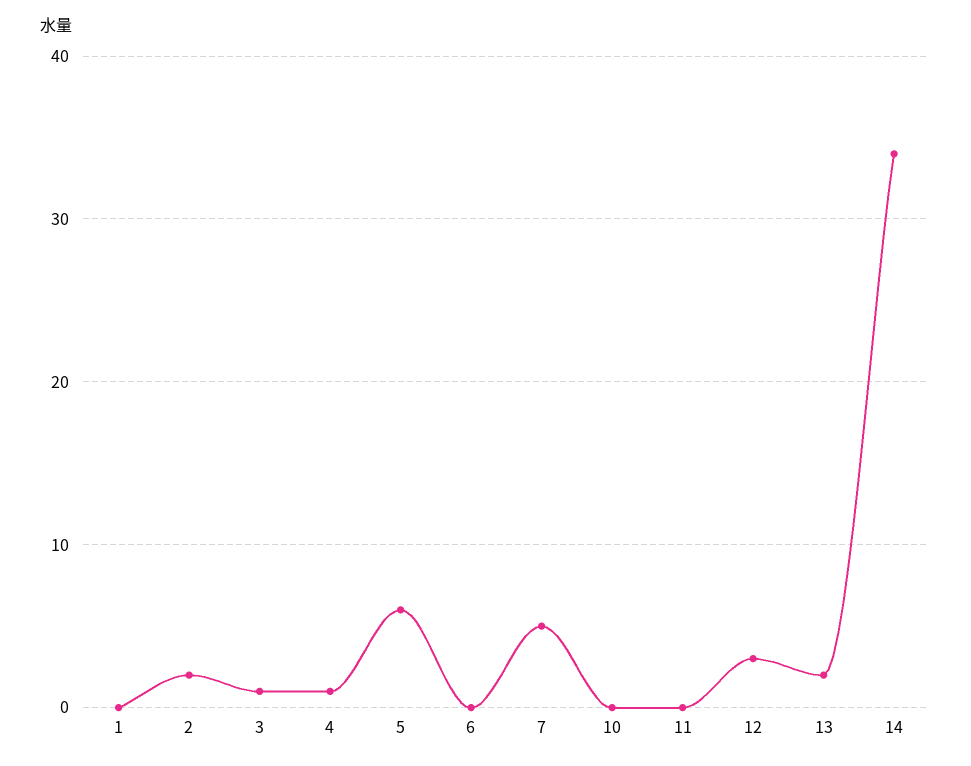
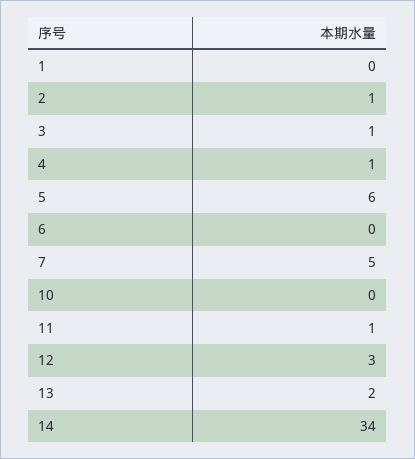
2: 2 -> 1
11: 0 -> 1

